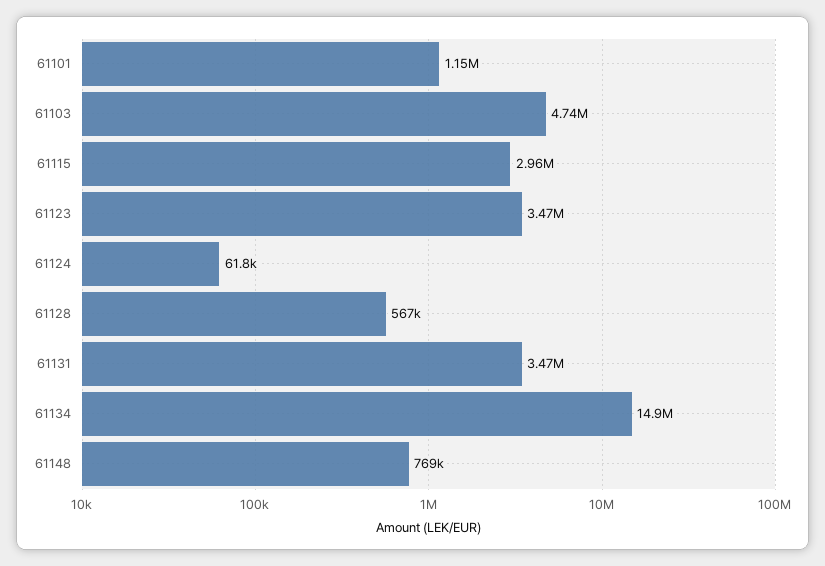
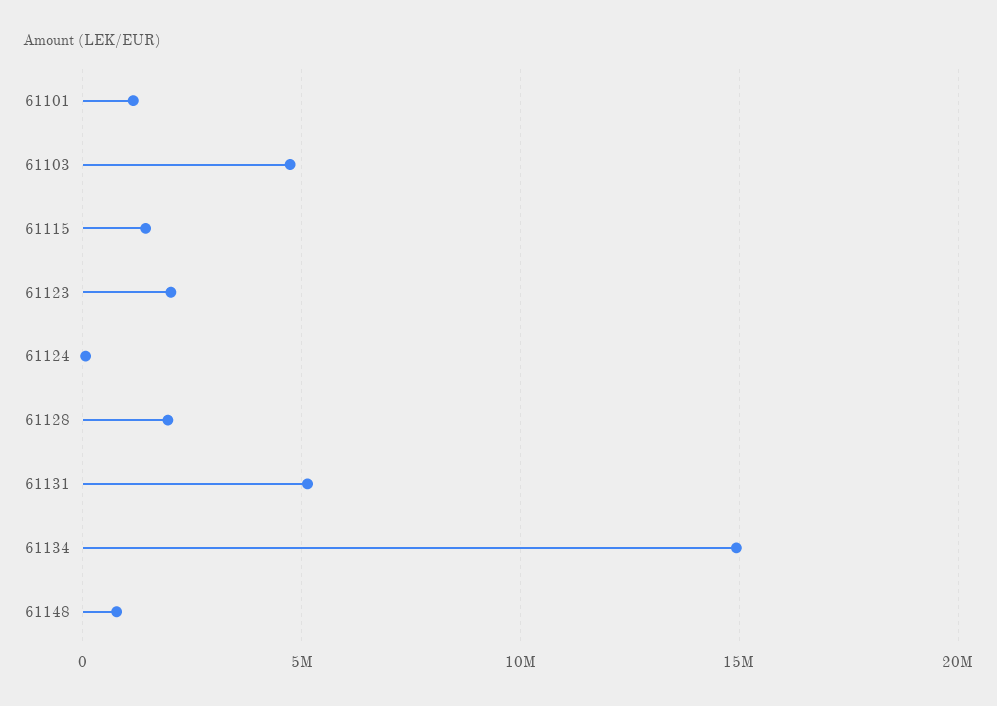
61115: 2960000 -> 1500000
61123: 3470000 -> 2000000
61128: 567000 -> 2000000
61131: 3470000 -> 5000000

